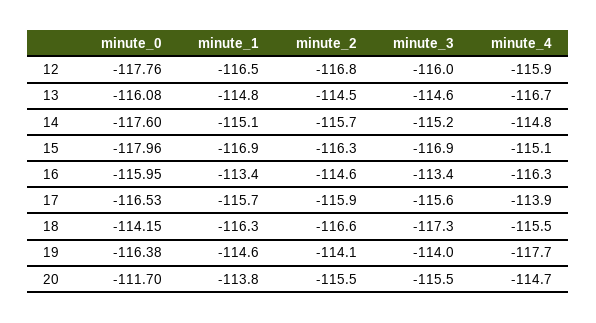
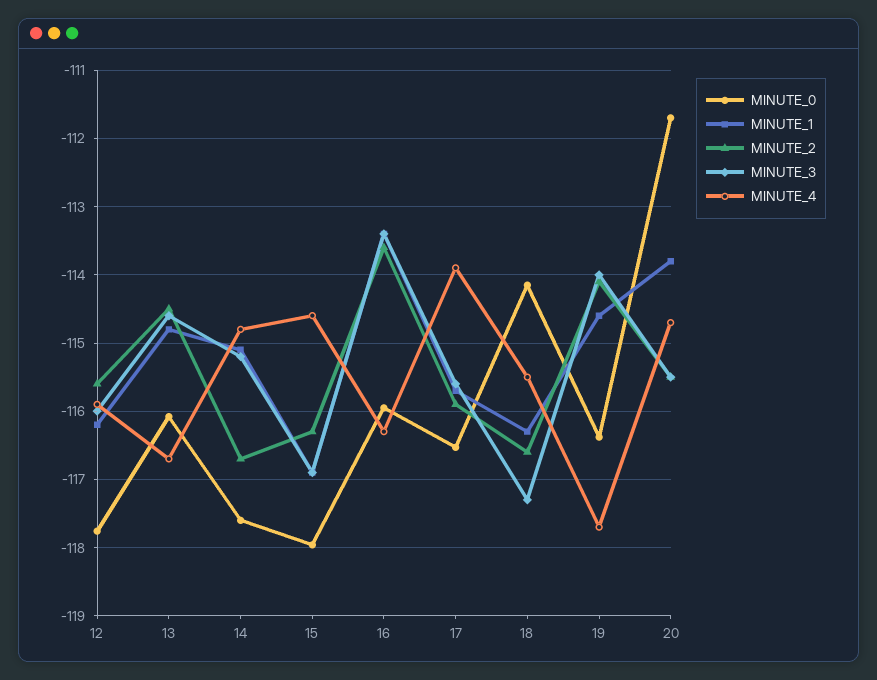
minute_1, 12: -116.5 -> -116.2
minute_2, 12: -116.8 -> -115.6
minute_2, 14: -115.7 -> -116.7
minute_4, 15: -115.1 -> -114.6
minute_2, 16: -114.6 -> -113.6

